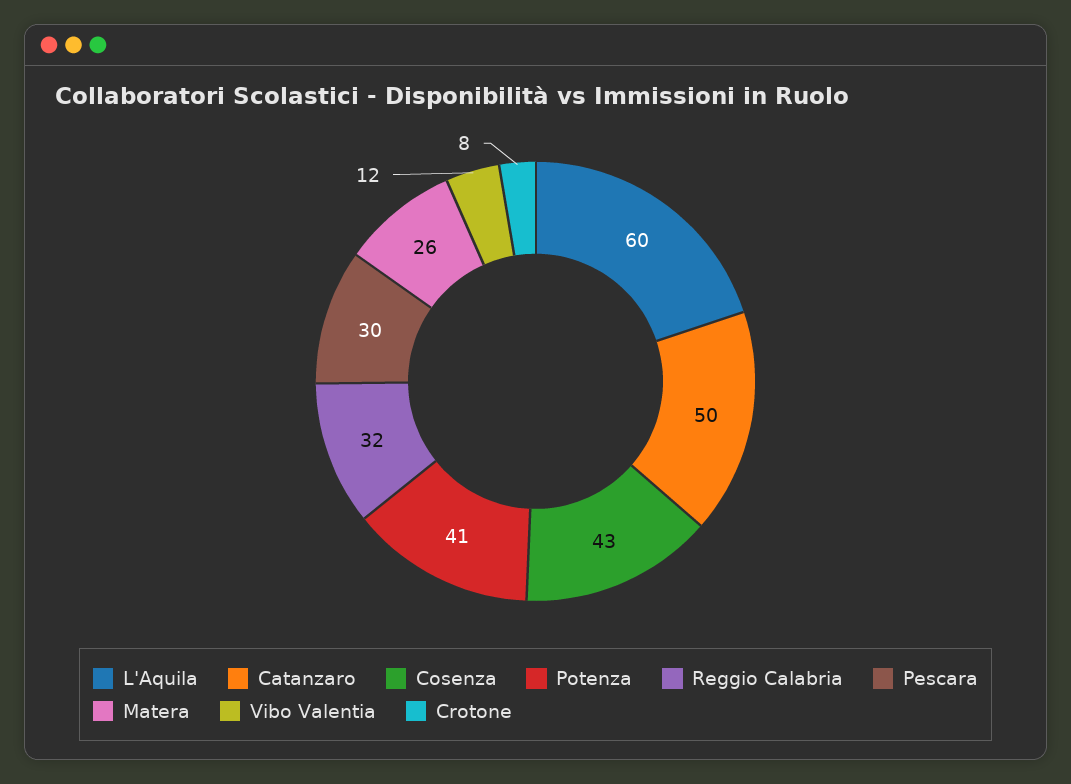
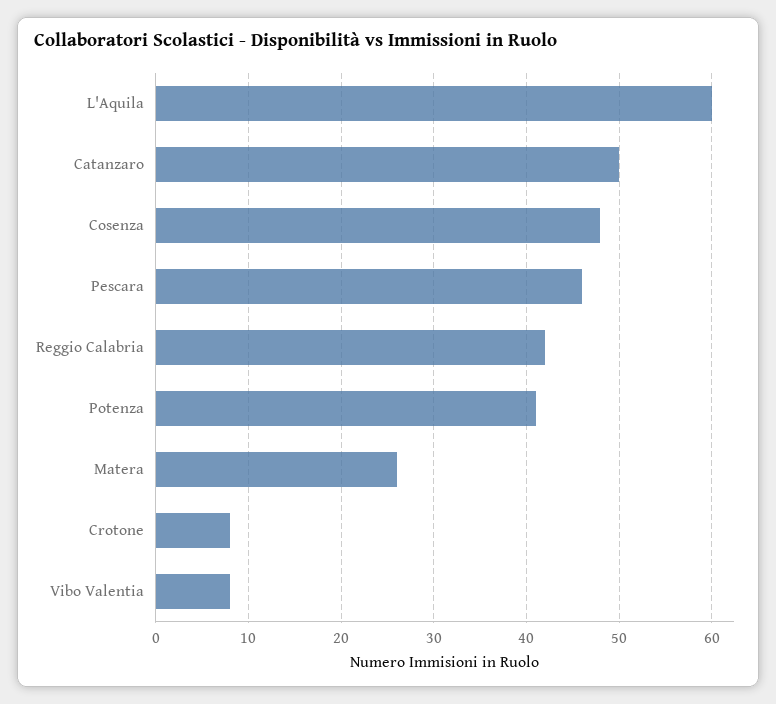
Cosenza: 43 -> 48
Reggio Calabria: 32 -> 42
Pescara: 30 -> 46
Vibo Valentia: 12 -> 8

